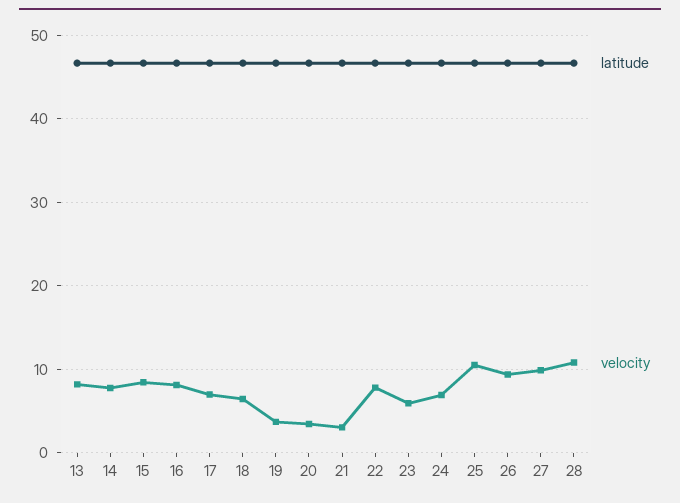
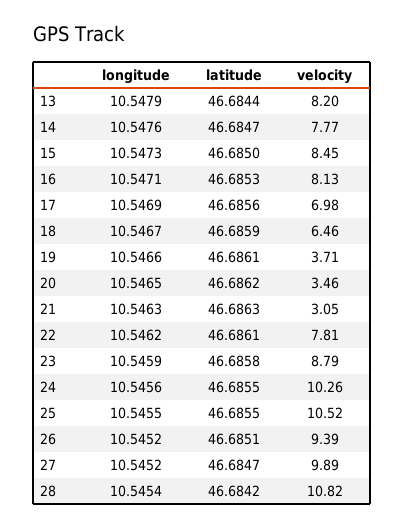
velocity, 23: 6 -> 8.79
velocity, 24: 7 -> 10.26
longitude, 13: none -> 10.5479
longitude, 14: none -> 10.5476
longitude, 15: none -> 10.5473
longitude, 16: none -> 10.5471
longitude, 17: none -> 10.5469
longitude, 18: none -> 10.5467
longitude, 19: none -> 10.5466
longitude, 20: none -> 10.5465
longitude, 21: none -> 10.5463
longitude, 22: none -> 10.5462
longitude, 23: none -> 10.5459
longitude, 24: none -> 10.5456
longitude, 25: none -> 10.5455
longitude, 26: none -> 10.5452
longitude, 27: none -> 10.5452
longitude, 28: none -> 10.5454

